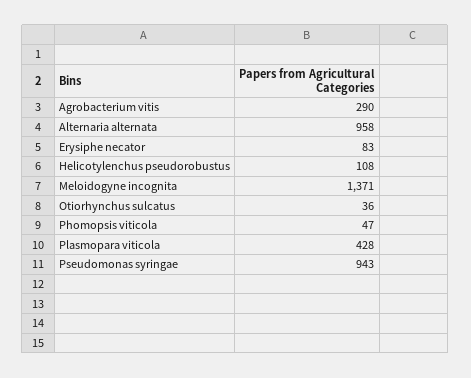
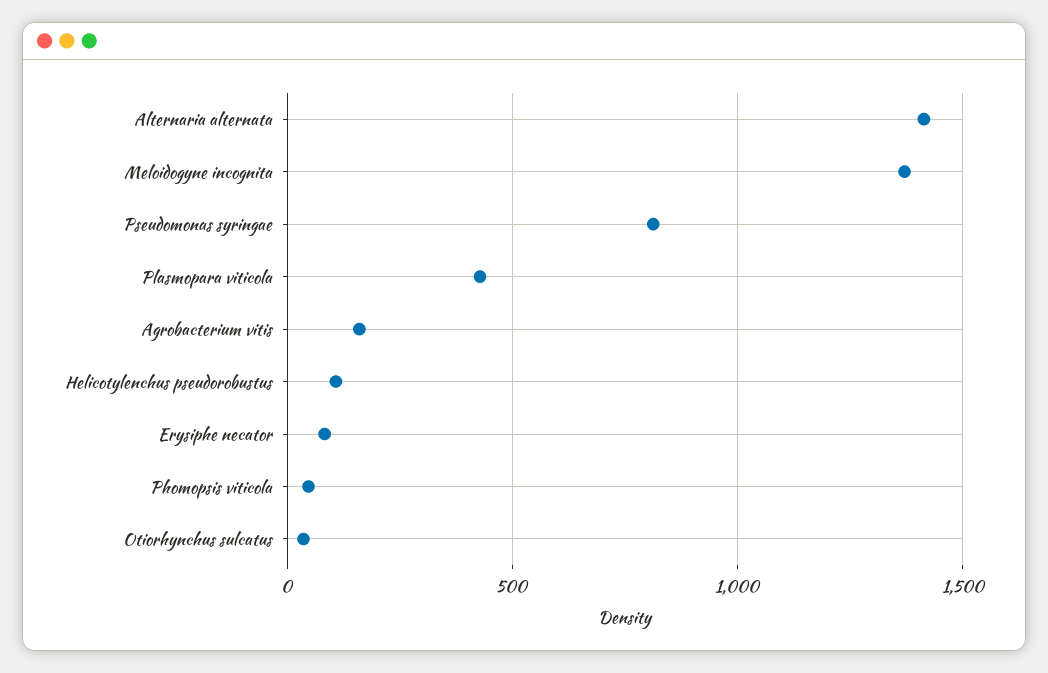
Agrobacterium vitis: 290 -> 150
Alternaria alternata: 958 -> 1400
Pseudomonas syringae: 943 -> 800

